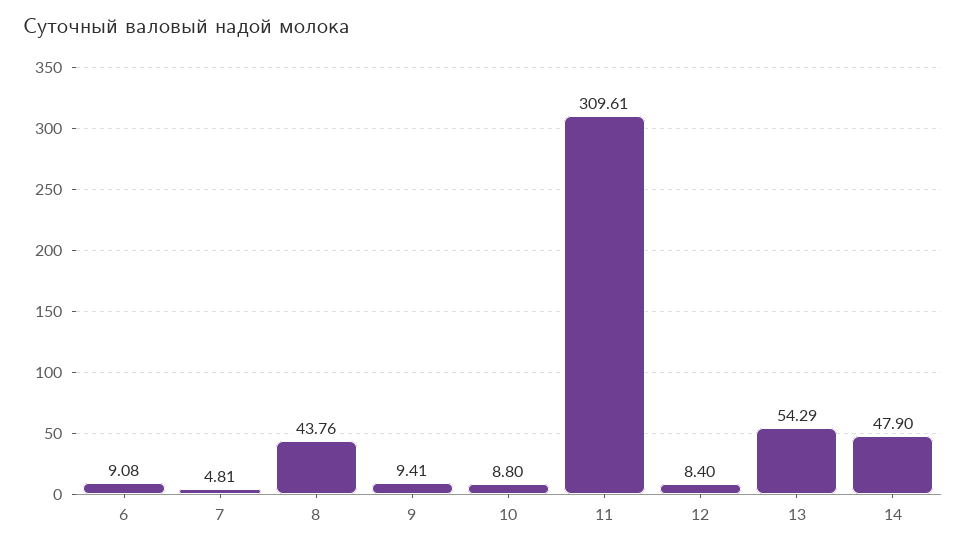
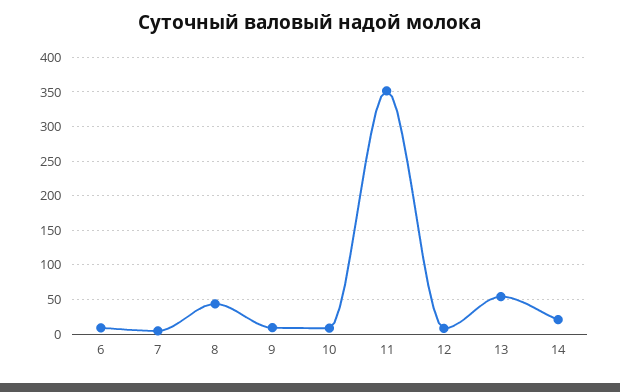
11: 309.61 -> 350
14: 47.9 -> 20

